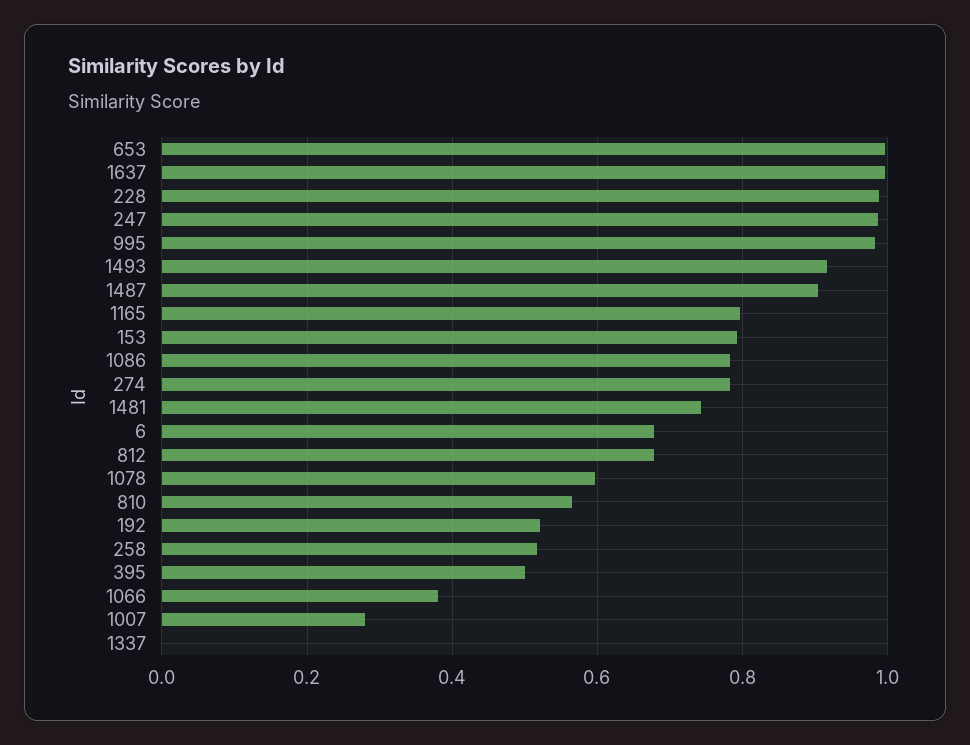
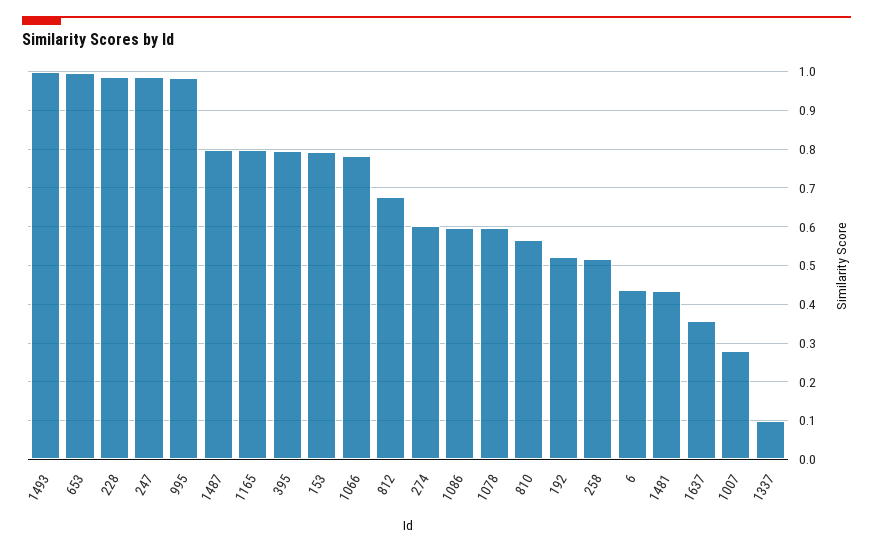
1637: 1 -> 0.36
1493: 0.92 -> 1
1487: 0.9 -> 0.8
1086: 0.78 -> 0.6
274: 0.78 -> 0.6
1481: 0.74 -> 0.44
6: 0.68 -> 0.44
395: 0.5 -> 0.8
1066: 0.38 -> 0.78
1337: 0 -> 0.1

